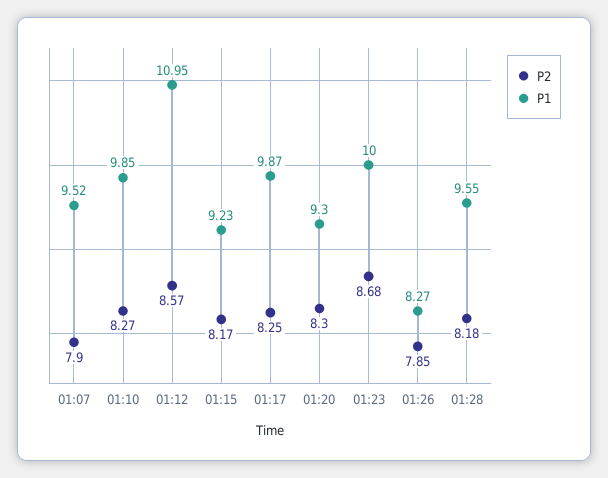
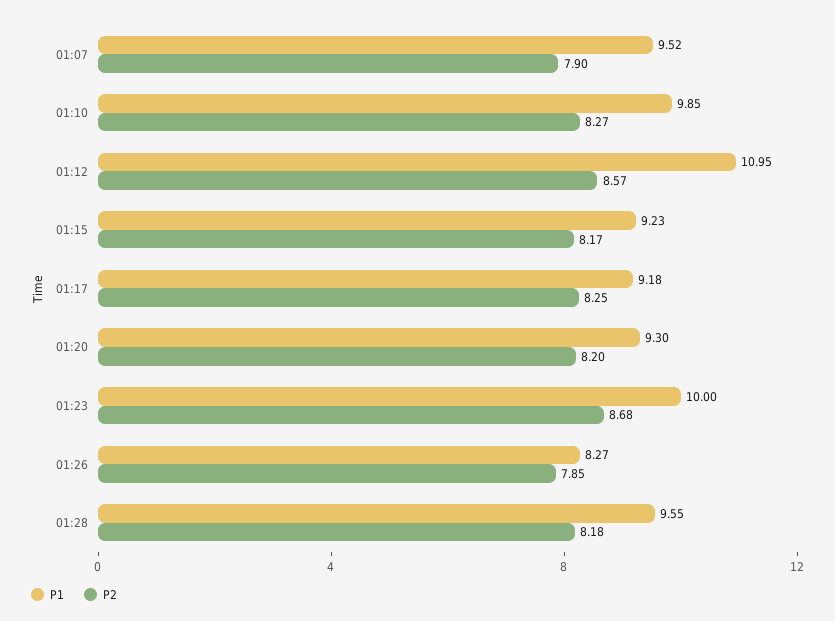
P1, 01:17: 9.87 -> 9.18
P2, 01:20: 8.3 -> 8.2

